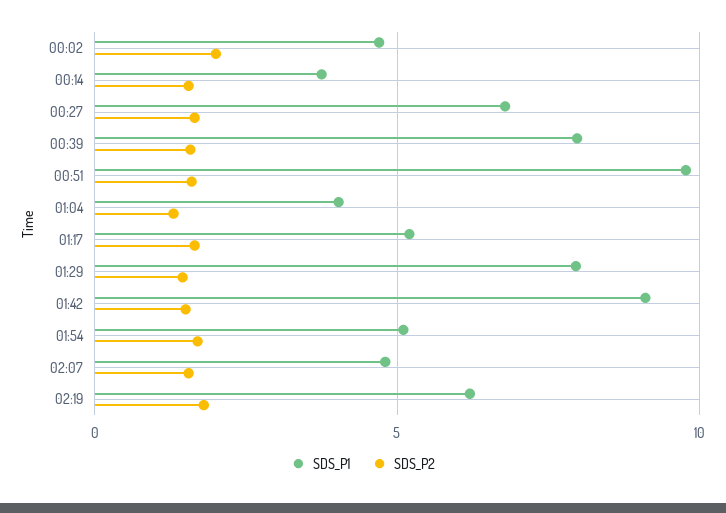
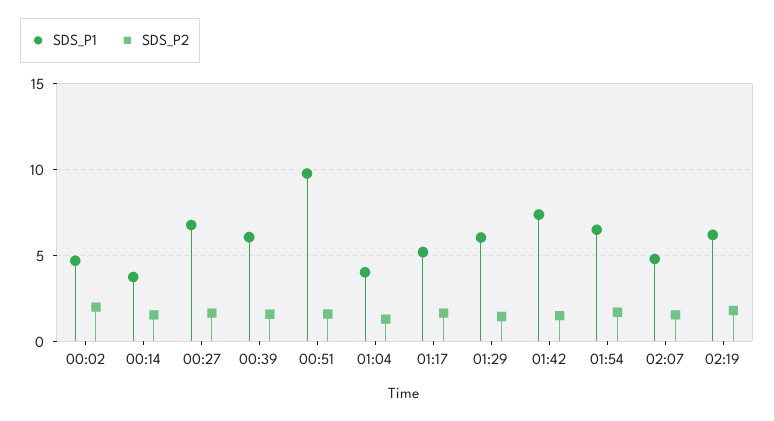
SDS_P1, 00:39: 8 -> 6
SDS_P1, 01:29: 8 -> 6
SDS_P1, 01:42: 9 -> 7.5
SDS_P1, 01:54: 5 -> 6.5

